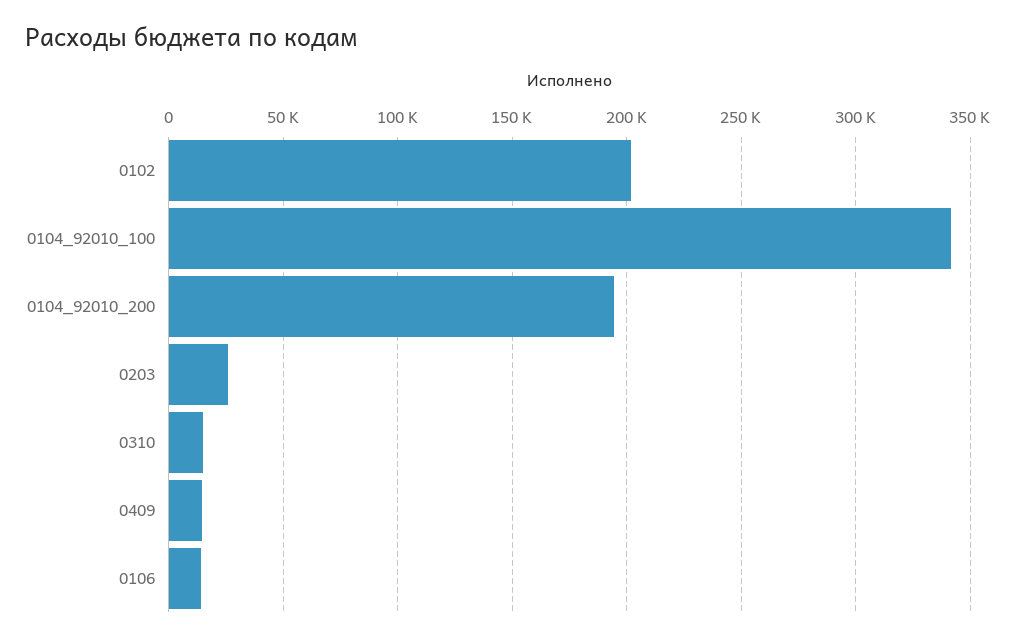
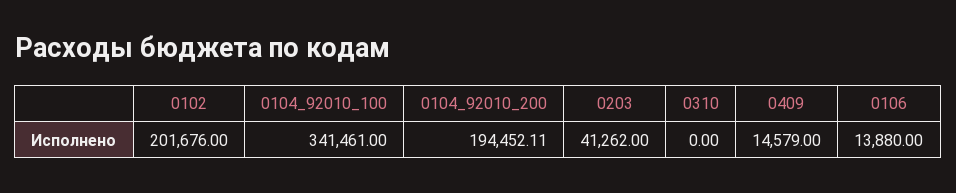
0203: 25000 -> 41262
0310: 15000 -> 0

